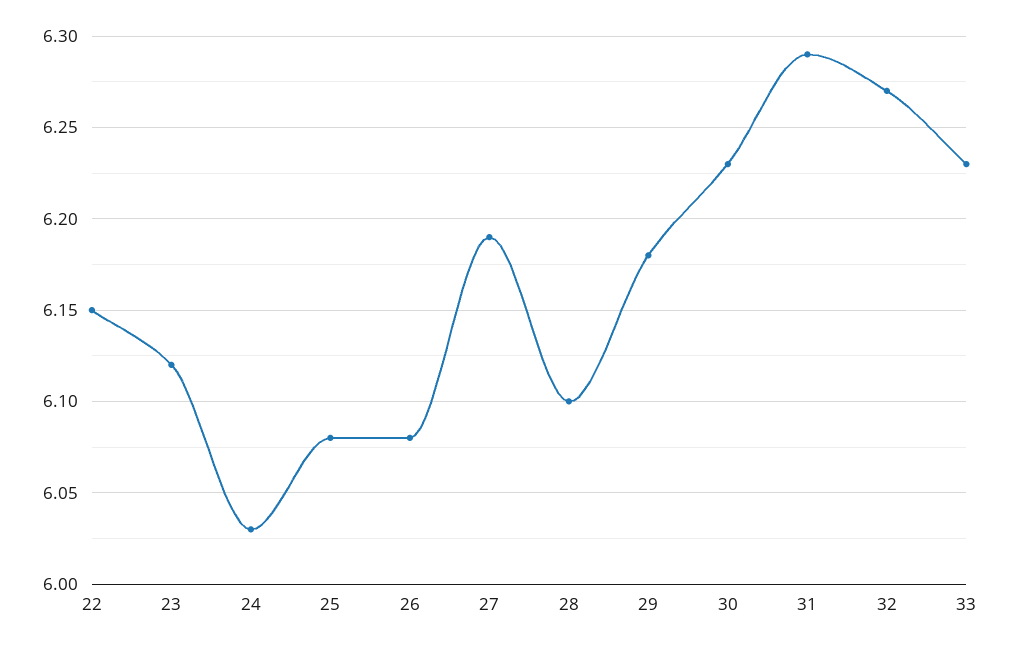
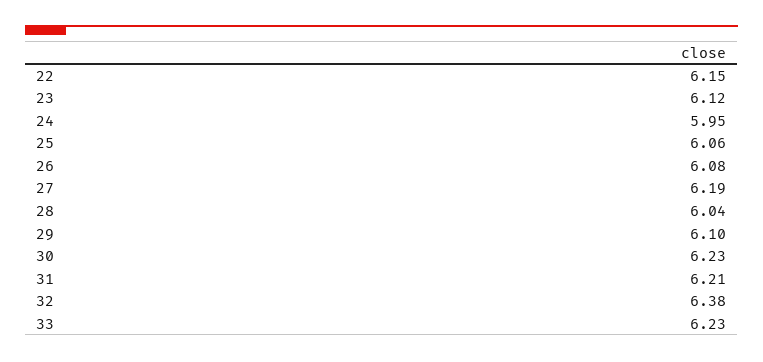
24: 6.03 -> 5.95
25: 6.08 -> 6.06
28: 6.1 -> 6.04
29: 6.18 -> 6.1
31: 6.29 -> 6.21
32: 6.27 -> 6.38

